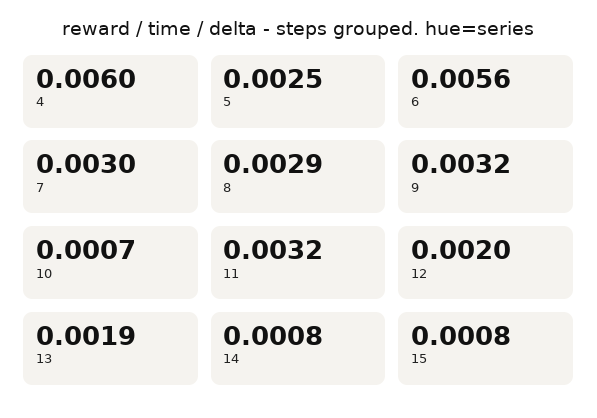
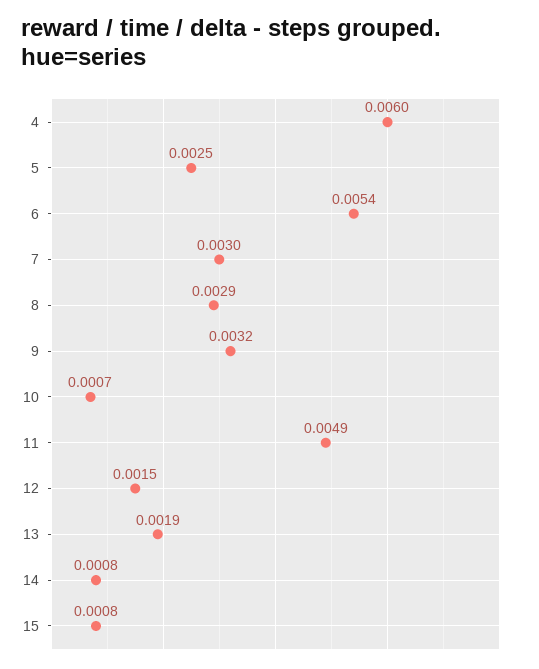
6: 0.0056 -> 0.0054
11: 0.0032 -> 0.0049
12: 0.002 -> 0.0015

